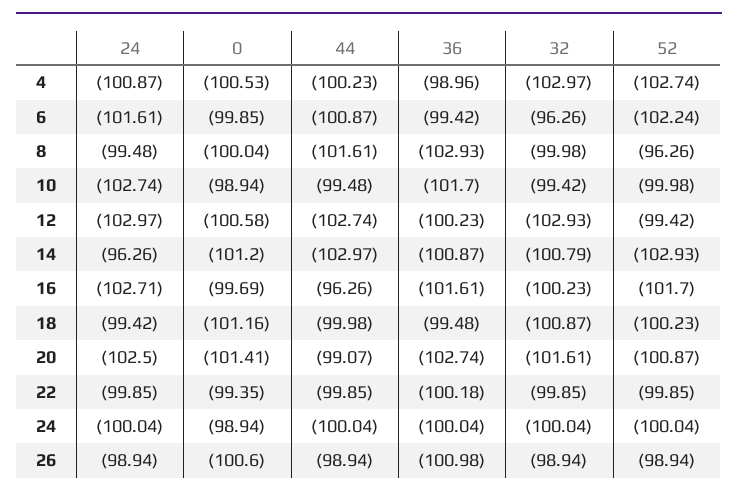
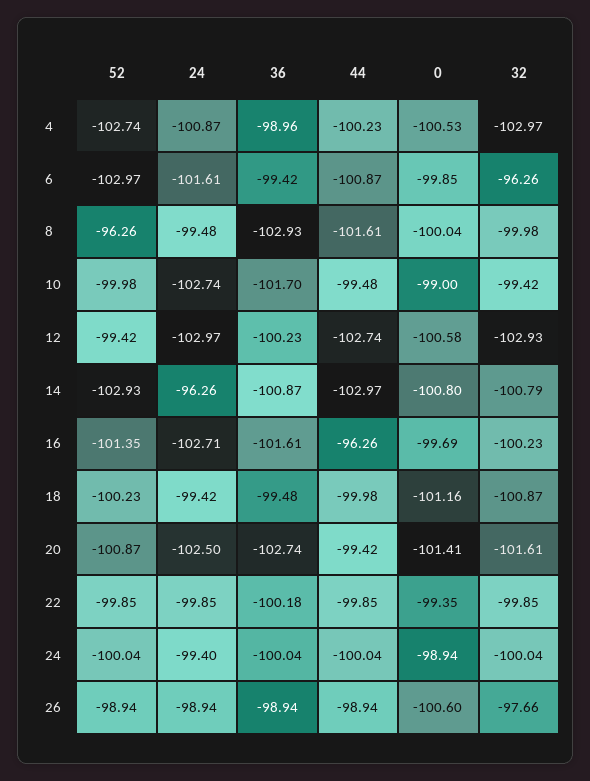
52, 6: -102.24 -> -102.97
0, 10: -98.94 -> -99
0, 14: -101.2 -> -100.8
52, 16: -101.7 -> -101.35
44, 20: -99.07 -> -99.42
24, 24: -100.04 -> -99.4
36, 26: -100.98 -> -98.94
32, 26: -98.94 -> -97.66

